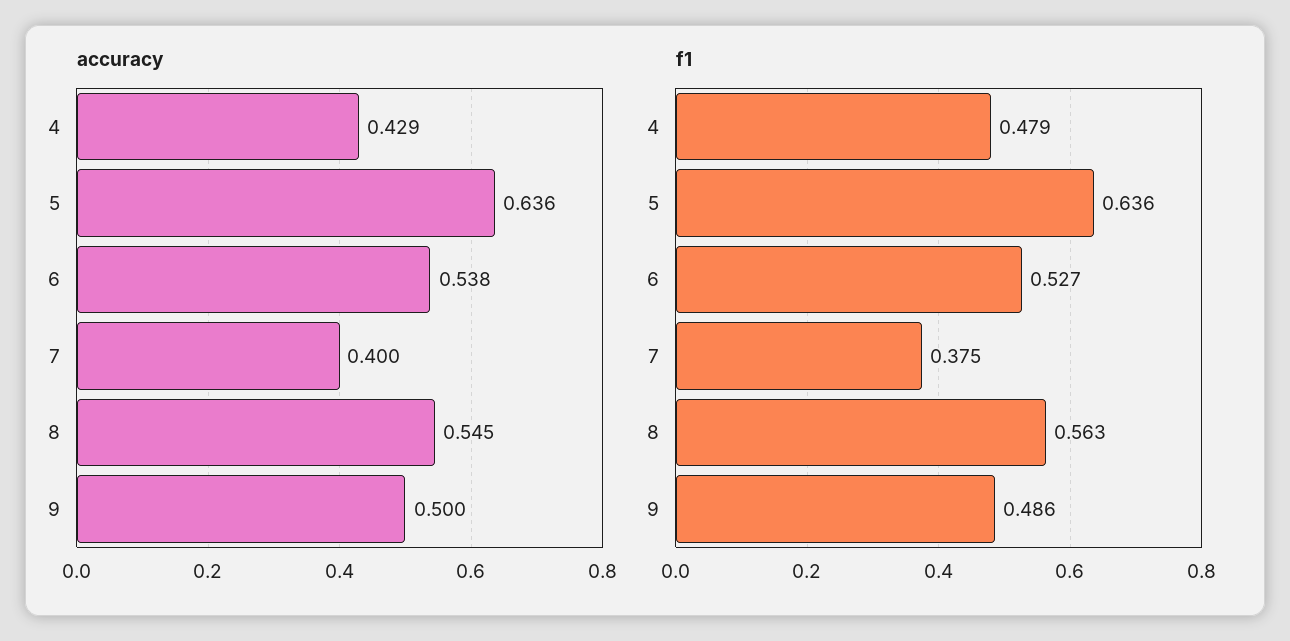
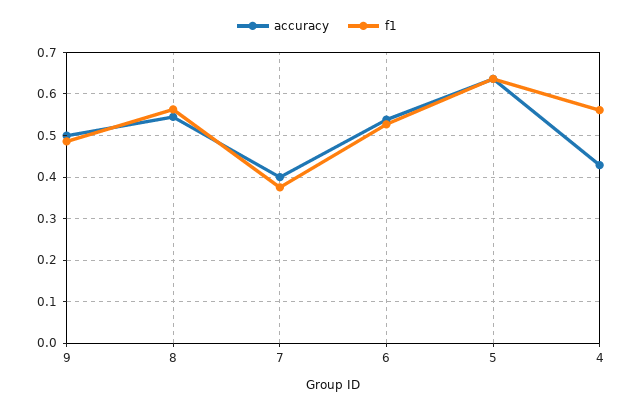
f1, 4: 0.479 -> 0.56

